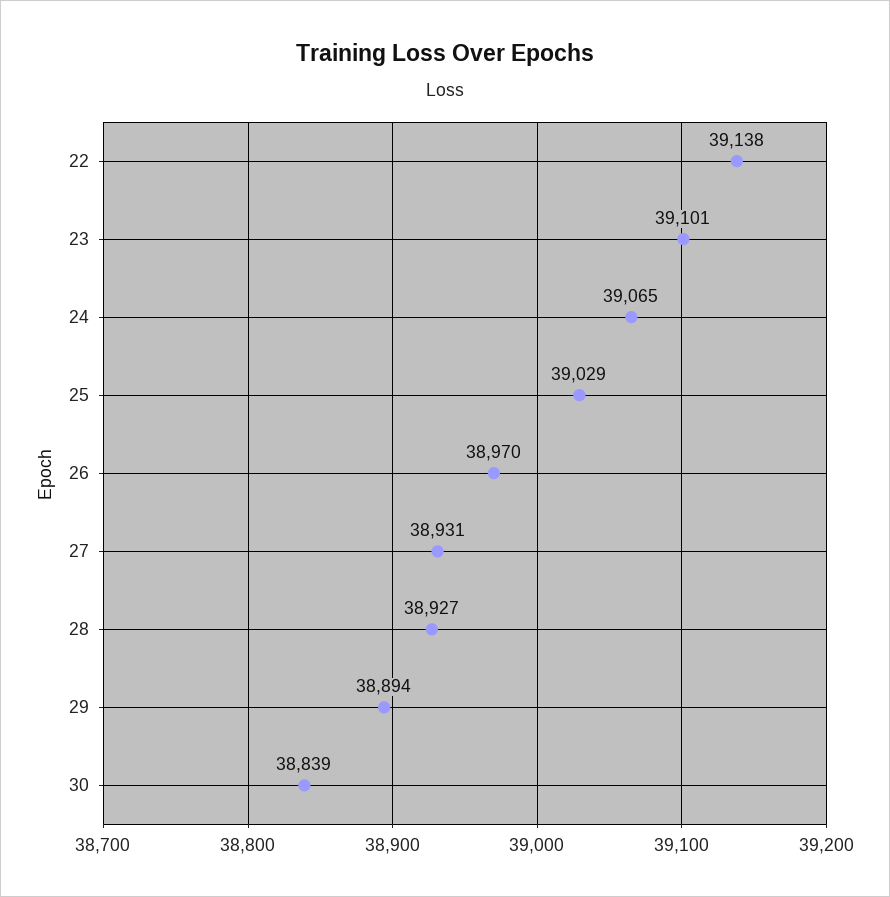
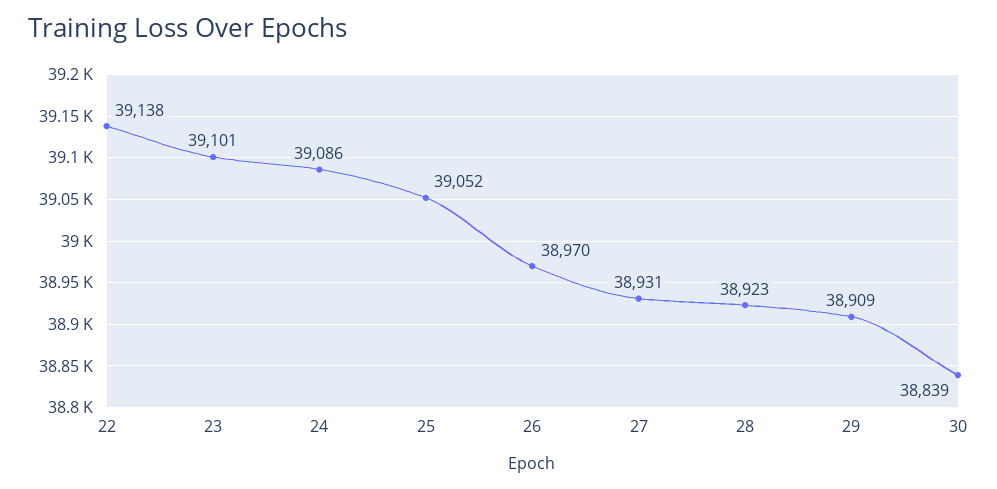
24: 39065 -> 39086
25: 39029 -> 39052
28: 38927 -> 38923
29: 38894 -> 38909

